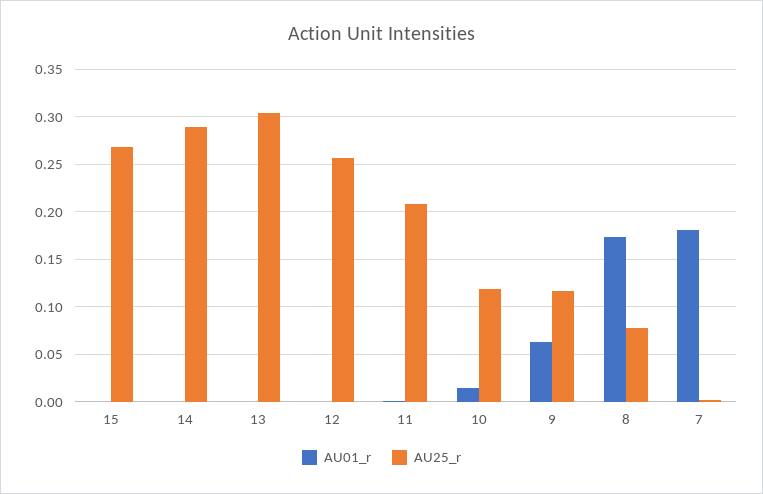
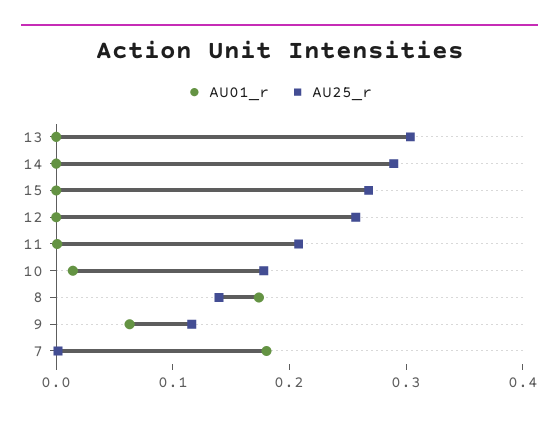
AU25_r, 10: 0.12 -> 0.18
AU25_r, 8: 0.08 -> 0.14

